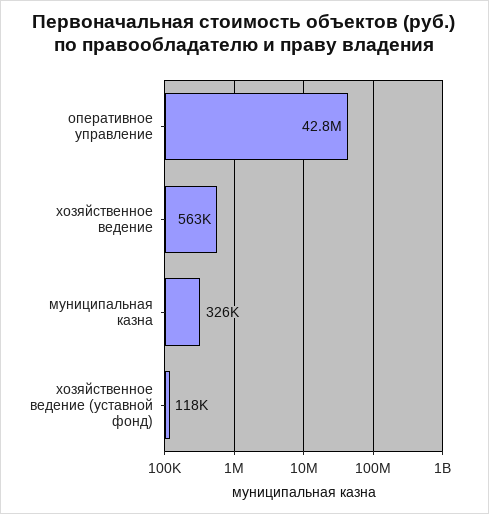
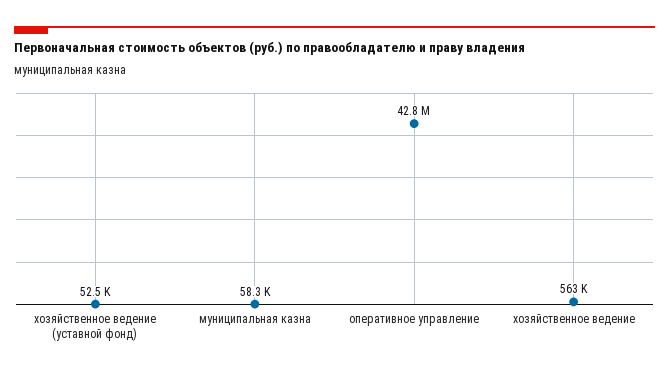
муниципальная казна: 326000 -> 58300
хозяйственное ведение (уставной фонд): 118000 -> 52500

